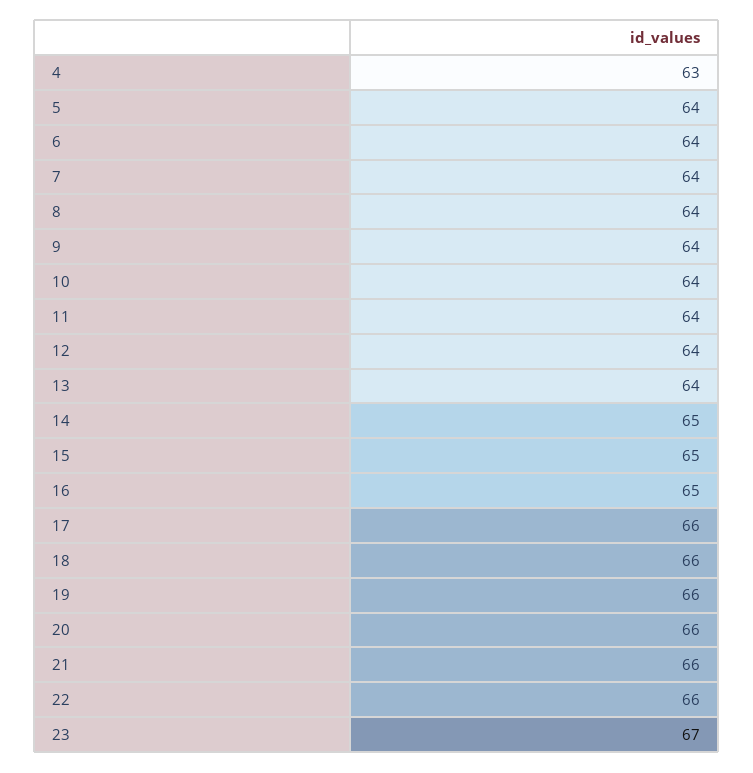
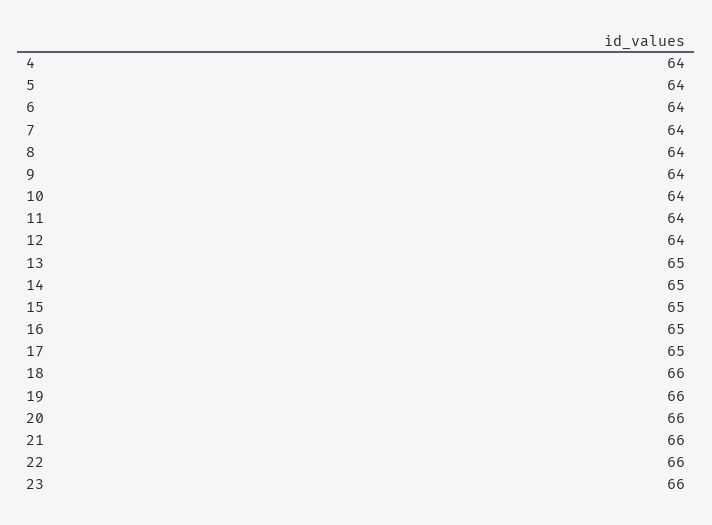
4: 63 -> 64
13: 64 -> 65
17: 66 -> 65
23: 67 -> 66

